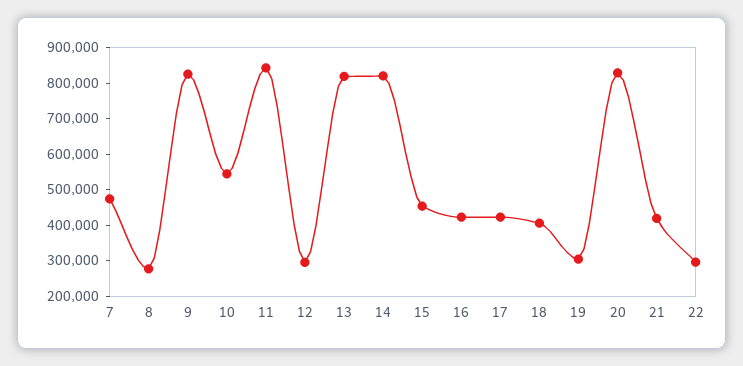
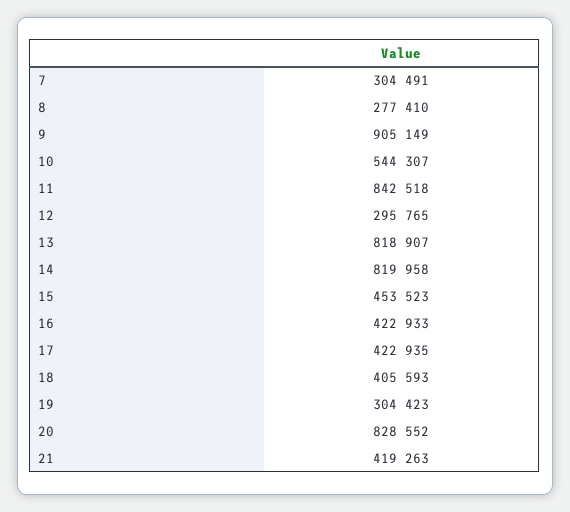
7: 475000 -> 304491
9: 825000 -> 905149
22: 300000 -> none

